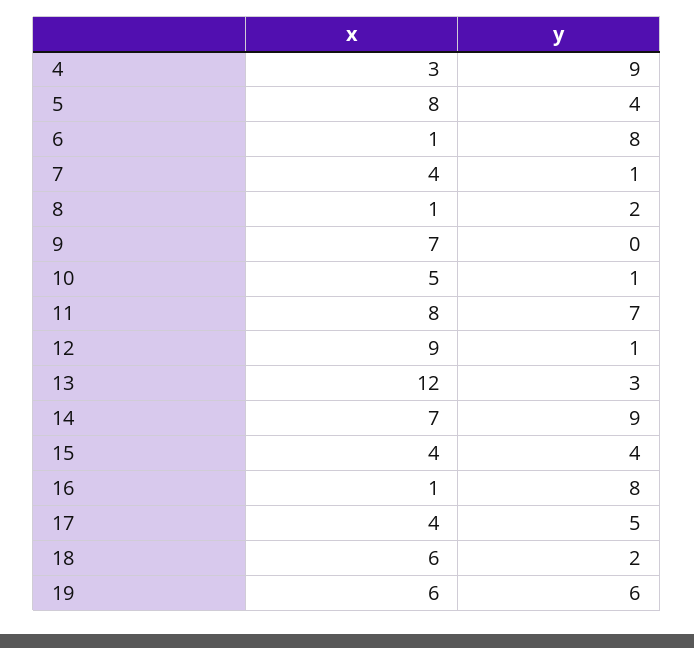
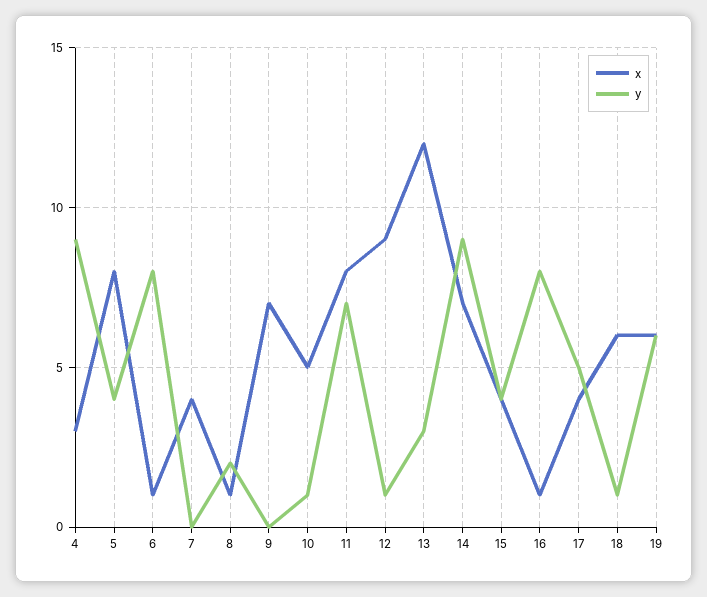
y, 7: 1 -> 0
y, 18: 2 -> 1

